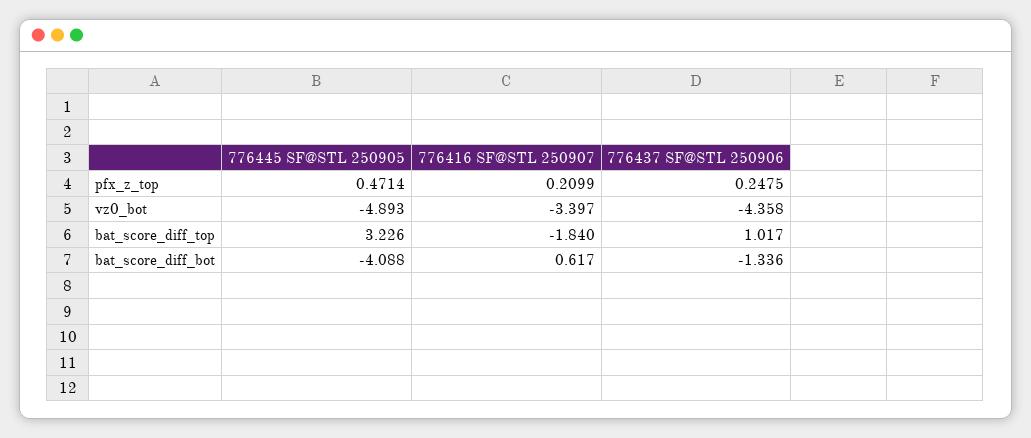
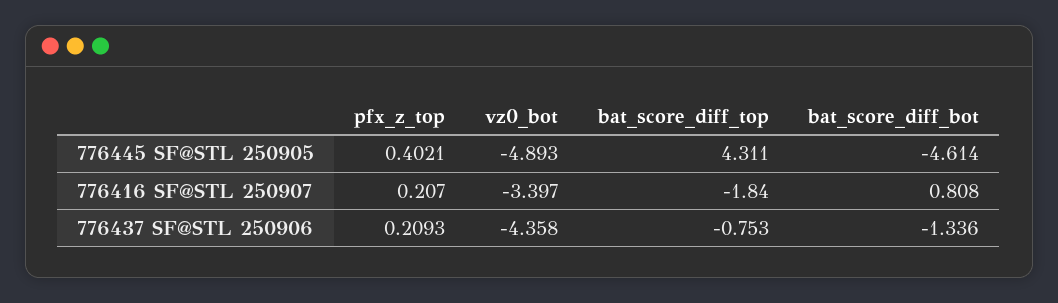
776445 SF@STL 250905, pfx_z_top: 0.4714 -> 0.4021
776416 SF@STL 250907, pfx_z_top: 0.2099 -> 0.207
776437 SF@STL 250906, pfx_z_top: 0.2475 -> 0.2093
776445 SF@STL 250905, bat_score_diff_top: 3.226 -> 4.311
776437 SF@STL 250906, bat_score_diff_top: 1.017 -> -0.753
776445 SF@STL 250905, bat_score_diff_bot: -4.088 -> -4.614
776416 SF@STL 250907, bat_score_diff_bot: 0.617 -> 0.808

